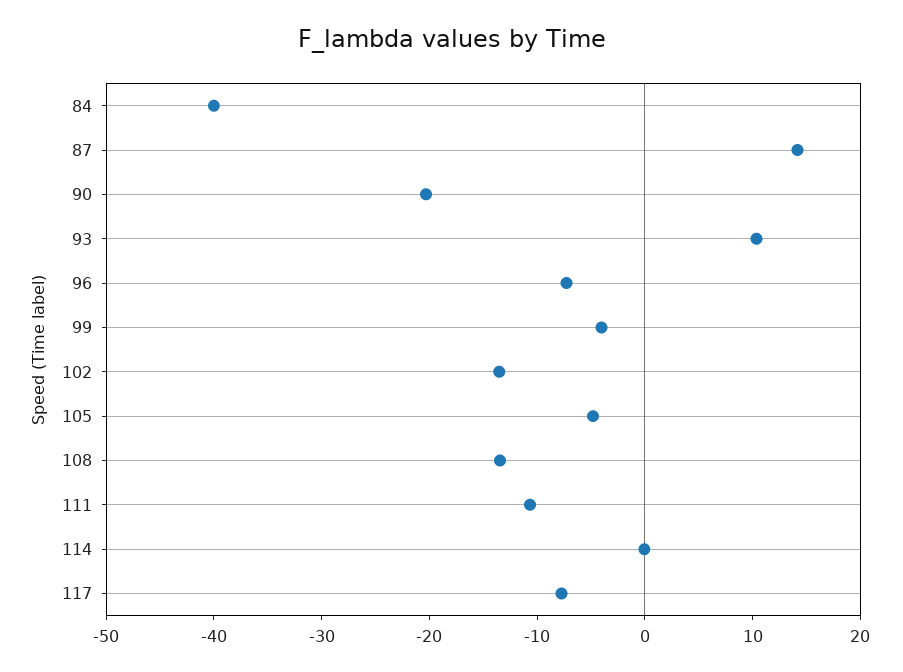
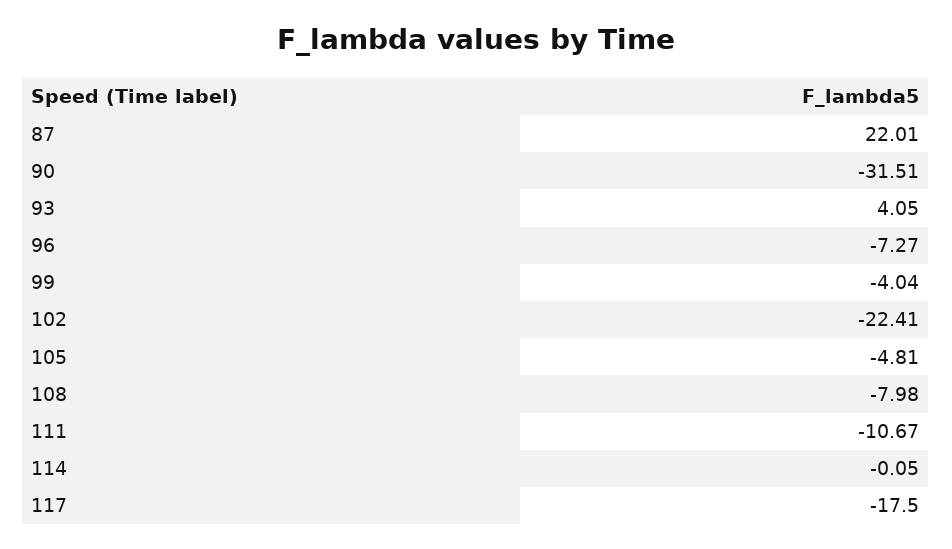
84: -40 -> none
87: 14 -> 22.01
90: -20 -> -31.51
93: 10 -> 4.05
102: -14 -> -22.41
108: -14 -> -7.98
117: -8 -> -17.5

